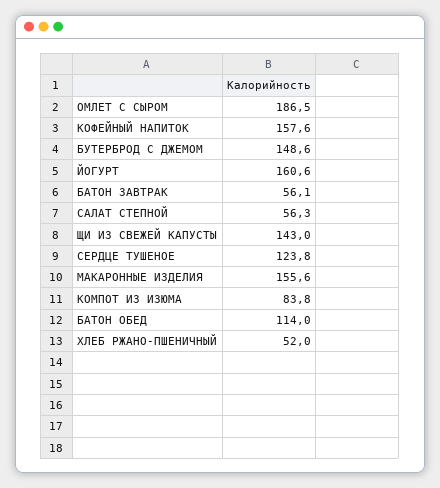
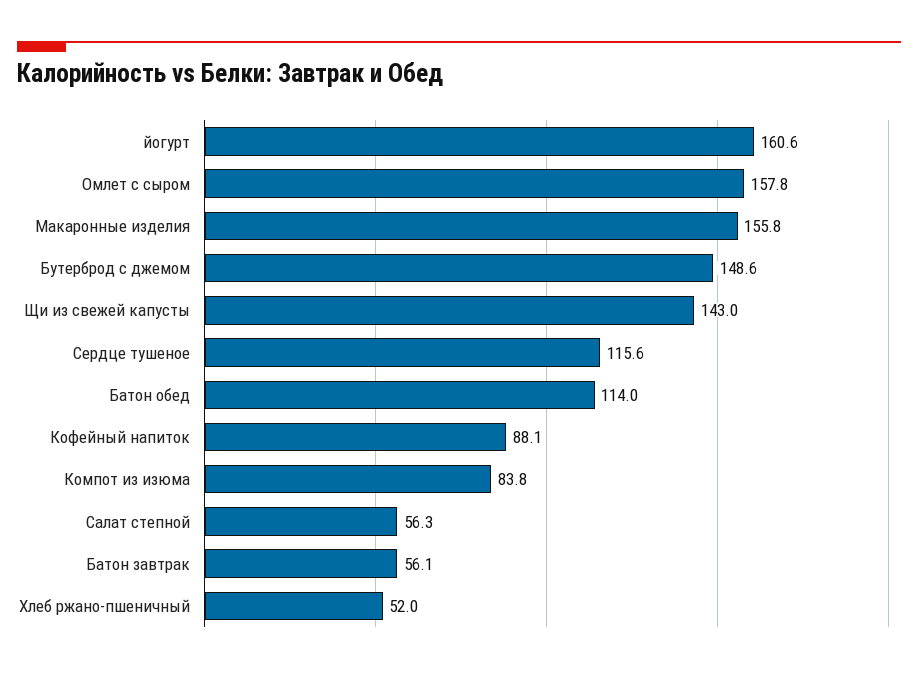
ОМЛЕТ С СЫРОМ: 186.5 -> 157.8
КОФЕЙНЫЙ НАПИТОК: 157.6 -> 88.1
СЕРДЦЕ ТУШЕНОЕ: 123.8 -> 115.6
МАКАРОННЫЕ ИЗДЕЛИЯ: 155.6 -> 155.8

